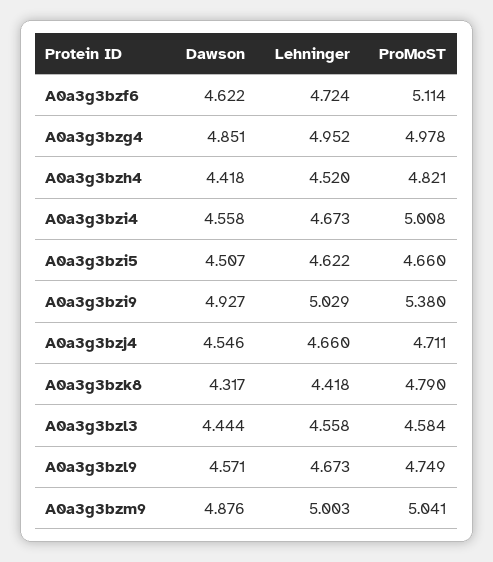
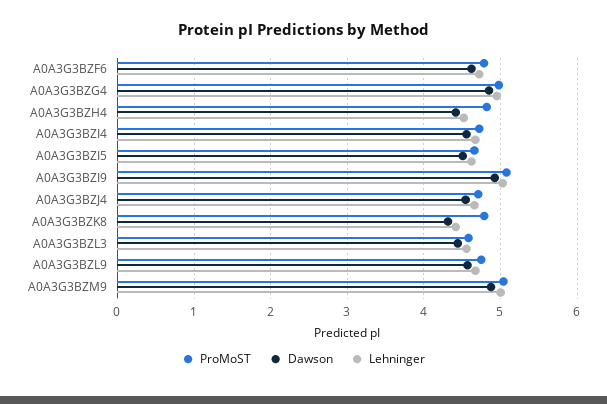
ProMoST, A0a3g3bzf6: 5.114 -> 4.8
ProMoST, A0a3g3bzi4: 5.008 -> 4.7
ProMoST, A0a3g3bzi9: 5.38 -> 5.1

